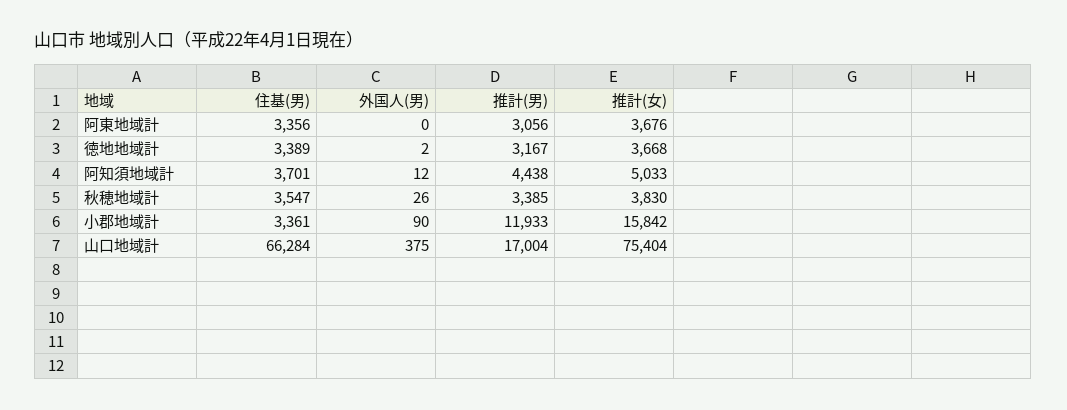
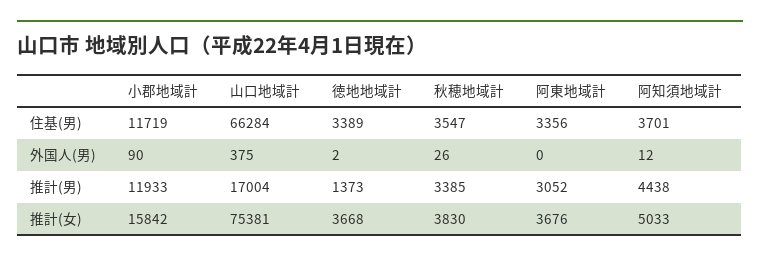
推計(男), 阿東地域計: 3056 -> 3052
推計(男), 徳地地域計: 3167 -> 1373
住基(男), 小郡地域計: 3361 -> 11719
推計(女), 山口地域計: 75404 -> 75381

